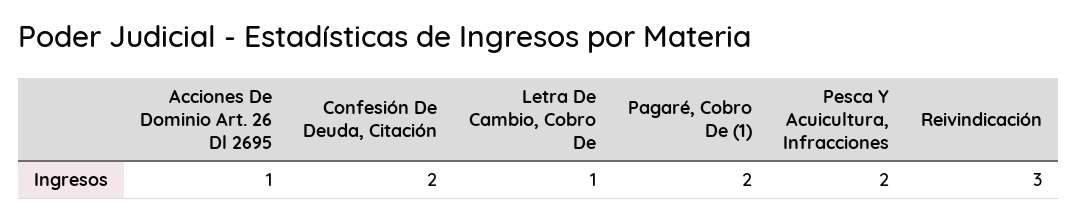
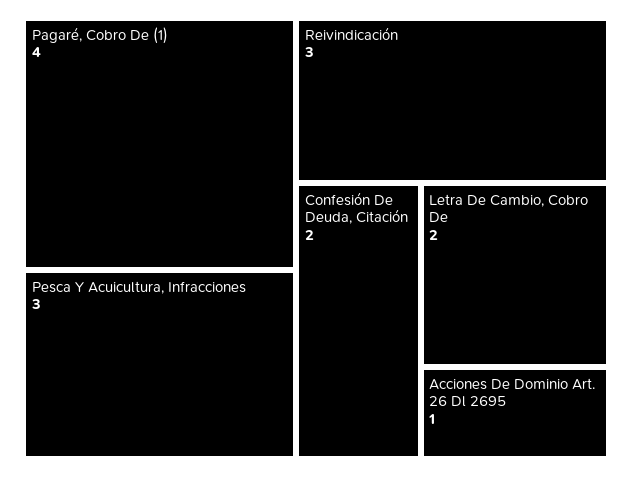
Letra De Cambio, Cobro De: 1 -> 2
Pagaré, Cobro De (1): 2 -> 4
Pesca Y Acuicultura, Infracciones: 2 -> 3

